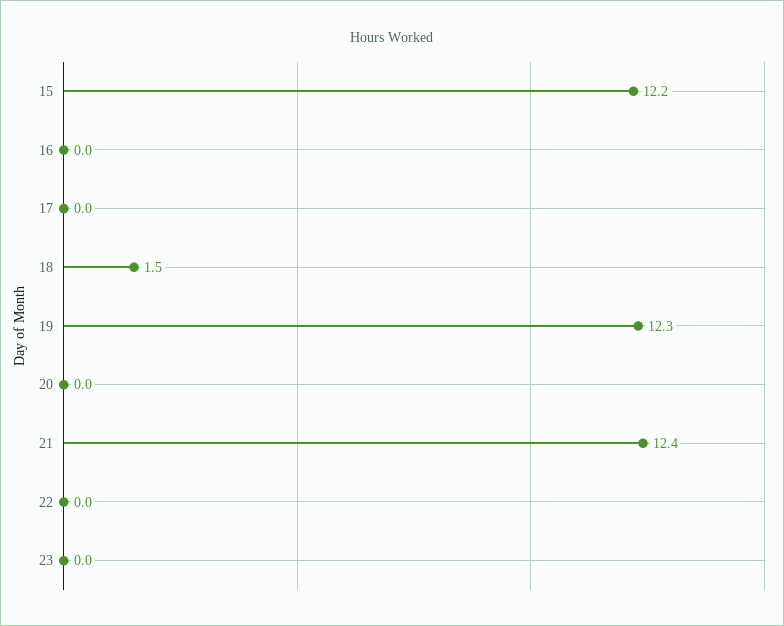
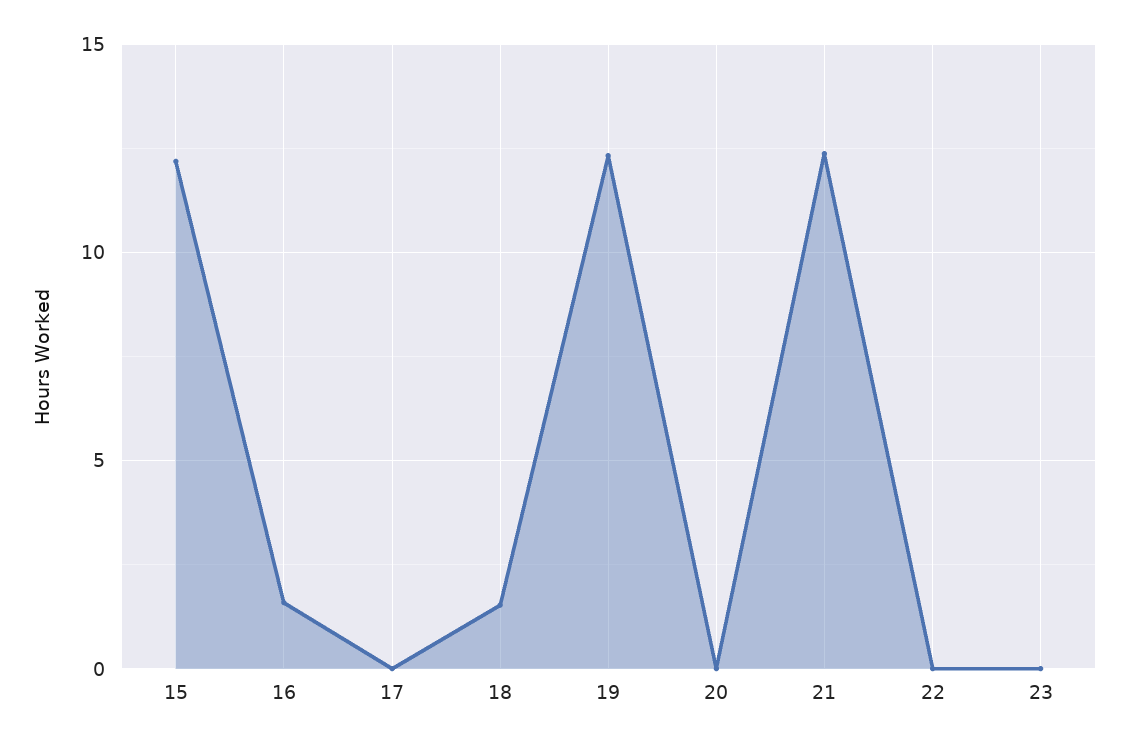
16: 0 -> 1.5

